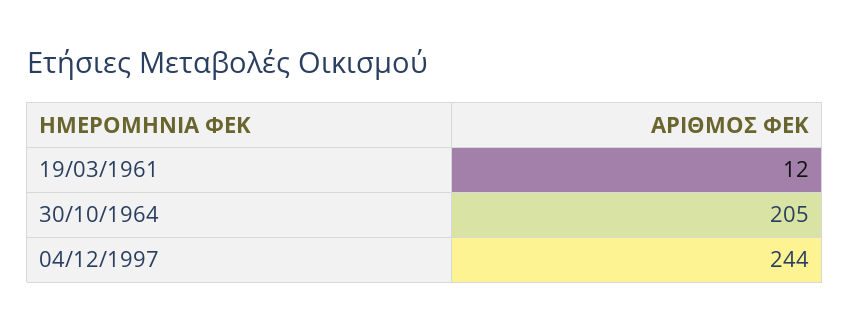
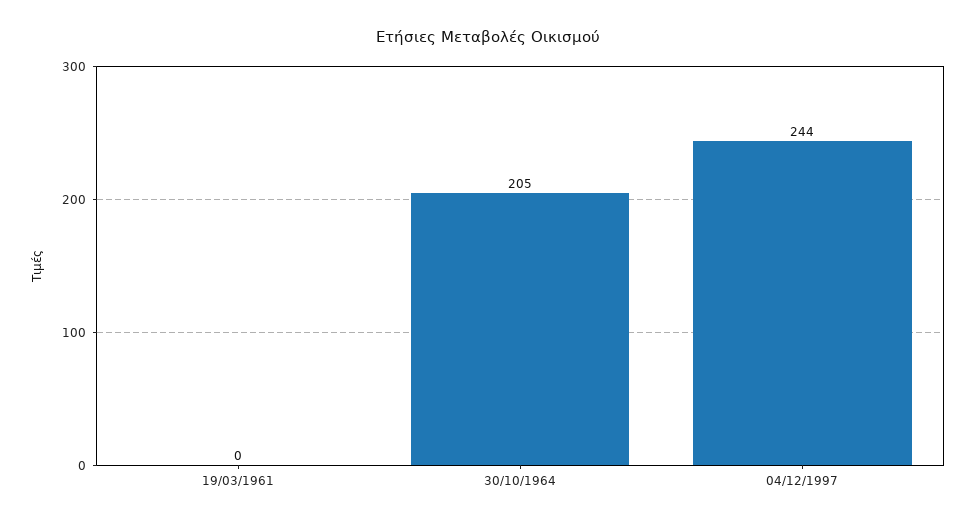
19/03/1961: 12 -> 0

